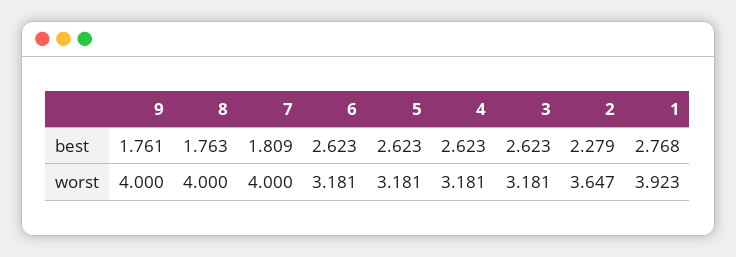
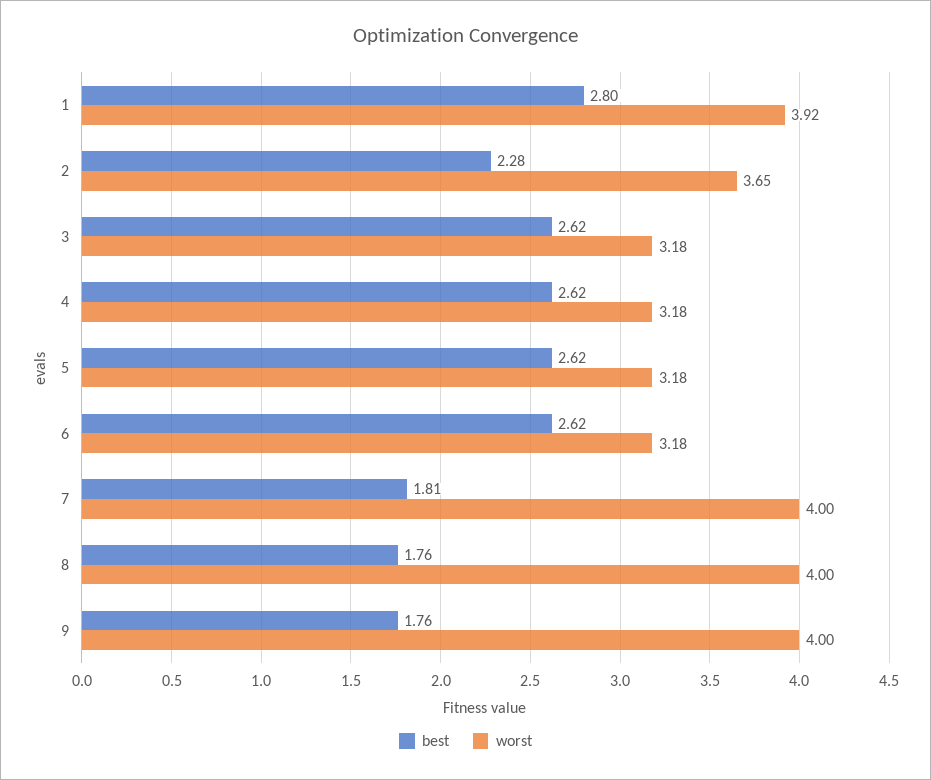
best, 1: 2.768 -> 2.8

